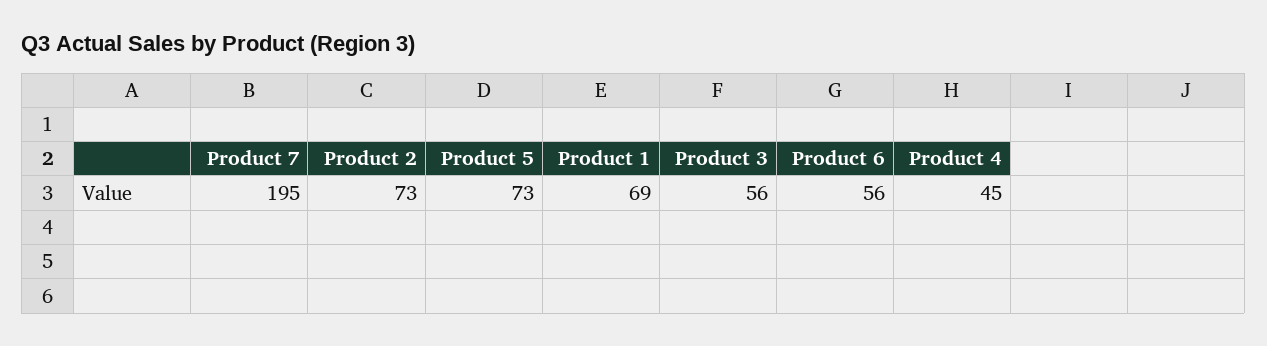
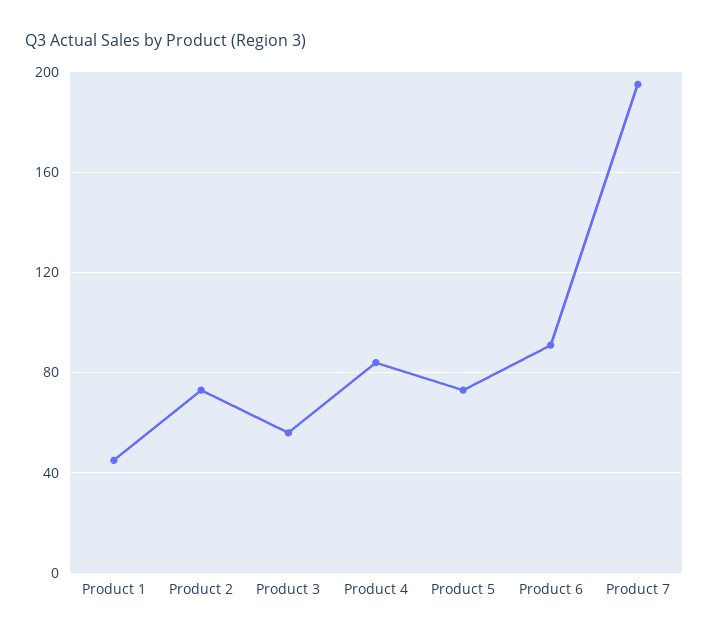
Product 1: 69 -> 45
Product 6: 56 -> 90
Product 4: 45 -> 85

